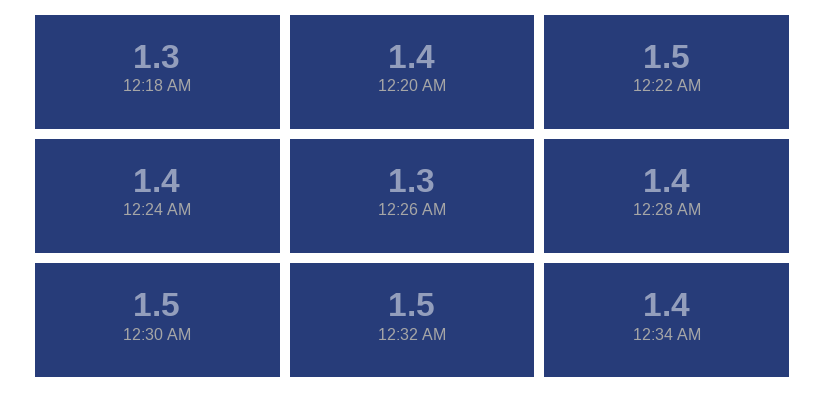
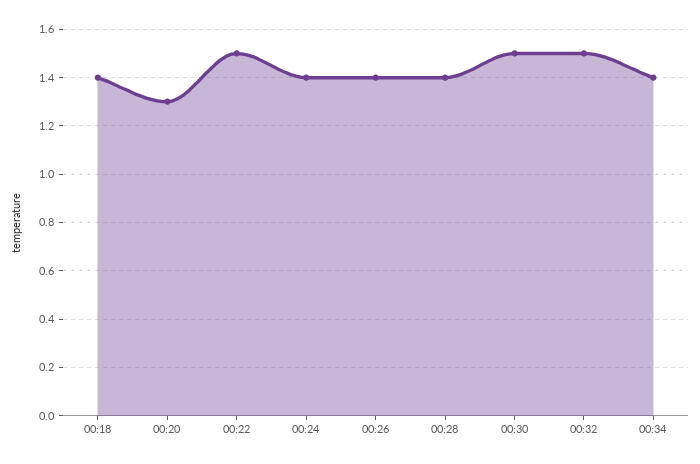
12:18 AM: 1.3 -> 1.4
12:20 AM: 1.4 -> 1.3
12:26 AM: 1.3 -> 1.4

